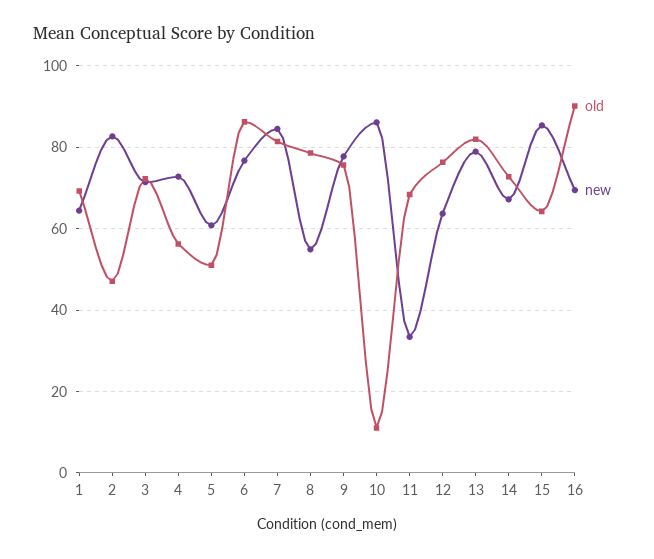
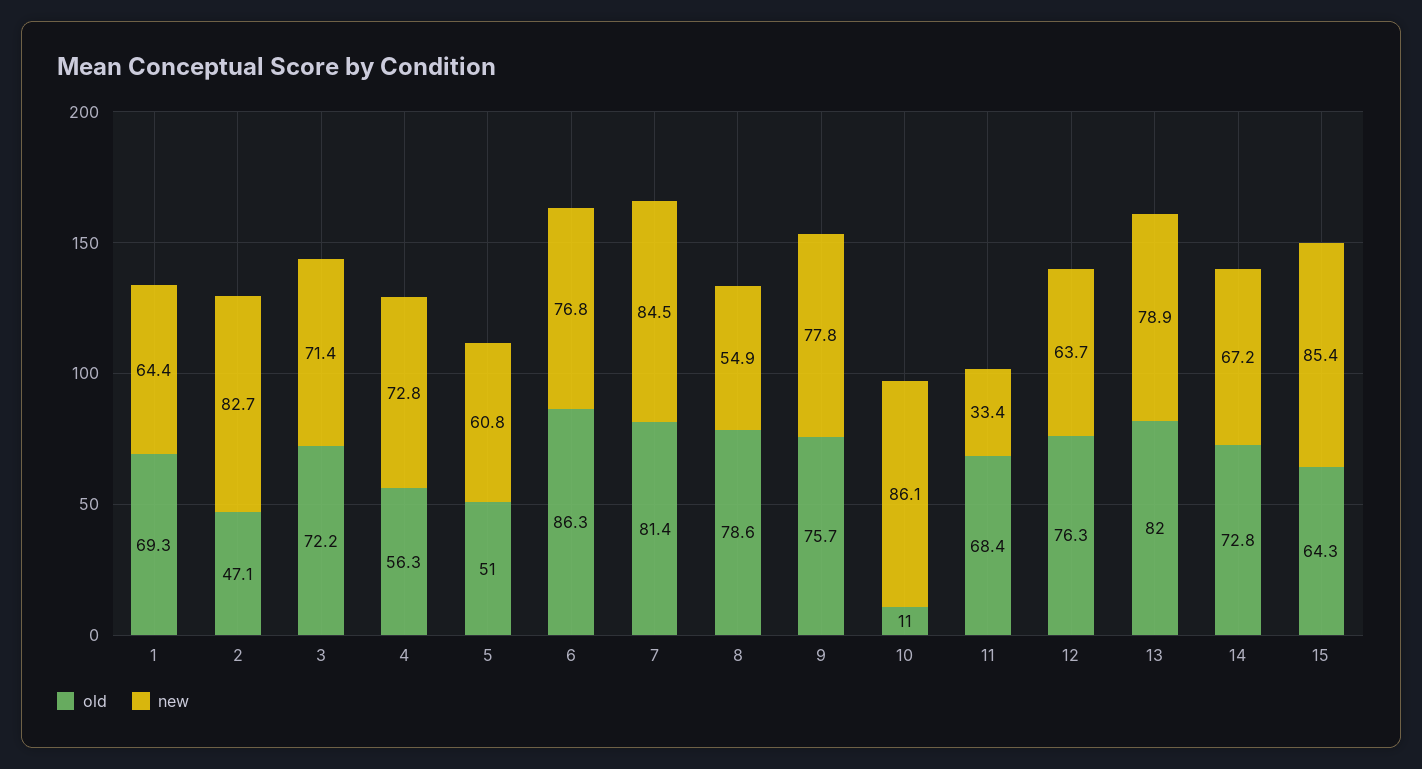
old, 16: 90 -> none
new, 16: 70 -> none

